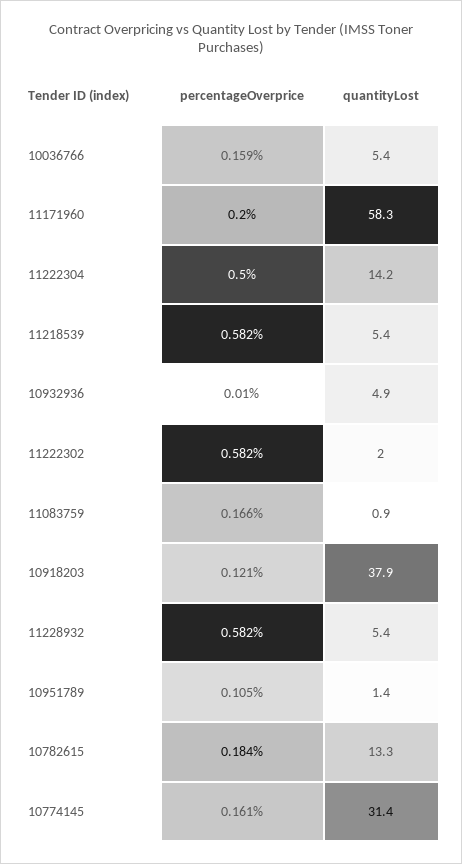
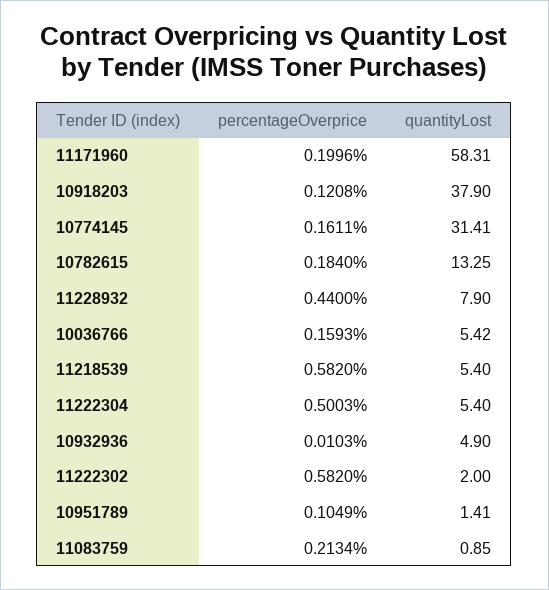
quantityLost, 11222304: 14.2 -> 5.4
percentageOverprice, 11083759: 0.166 -> 0.2134
percentageOverprice, 11228932: 0.582 -> 0.44
quantityLost, 11228932: 5.4 -> 7.9

